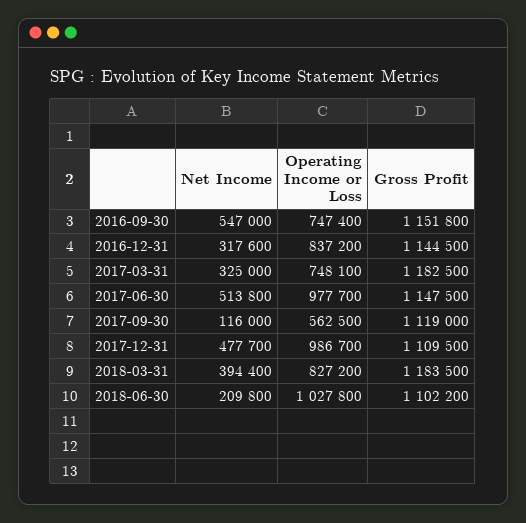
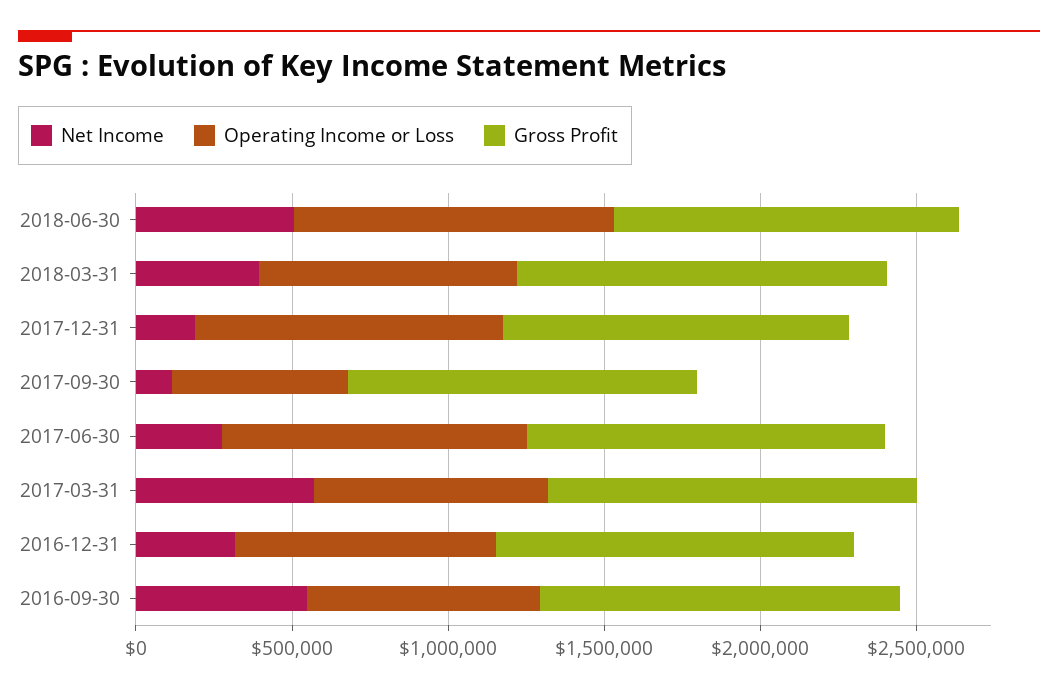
Net Income, 2017-03-31: 325000 -> 600000
Net Income, 2017-06-30: 513800 -> 300000
Net Income, 2017-12-31: 477700 -> 200000
Net Income, 2018-06-30: 209800 -> 500000

